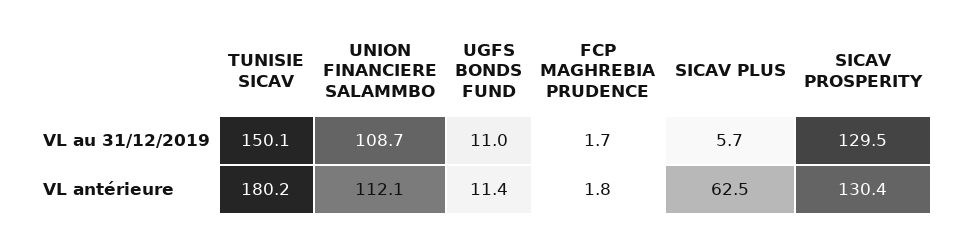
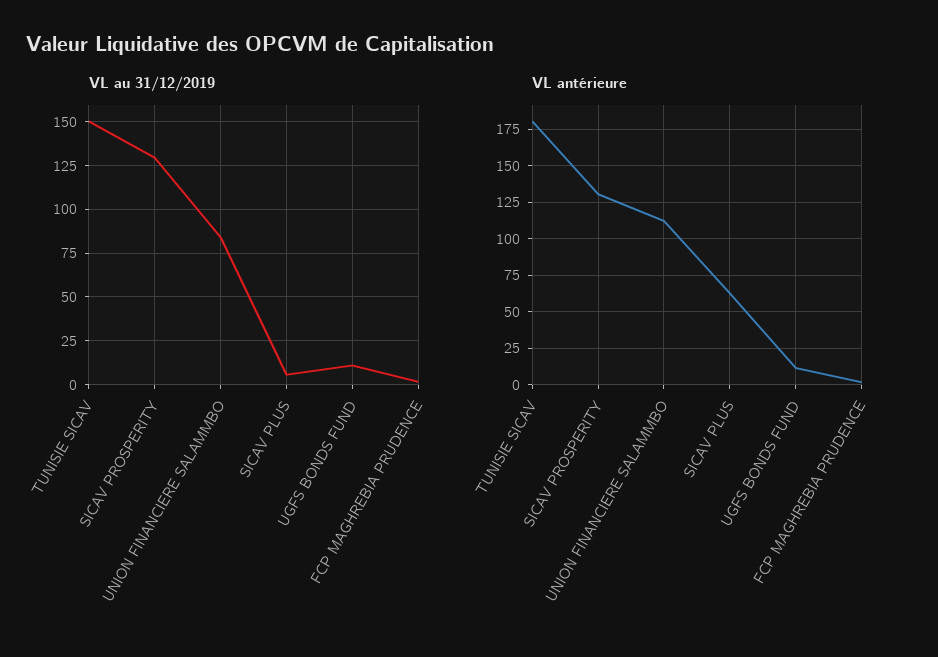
VL au 31/12/2019, UNION FINANCIERE SALAMMBO: 108.7 -> 85

